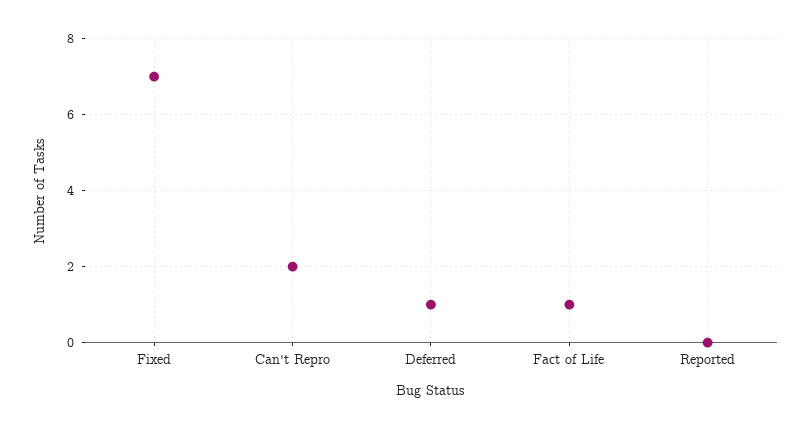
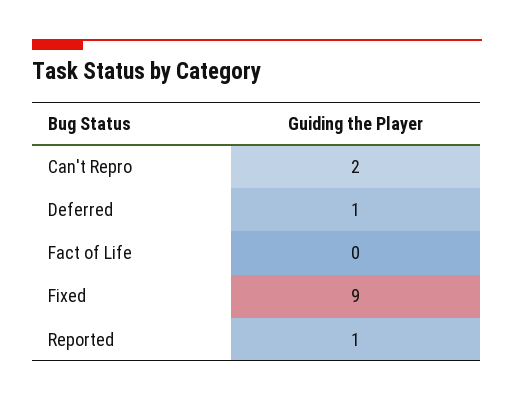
Fixed: 7 -> 9
Fact of Life: 1 -> 0
Reported: 0 -> 1

